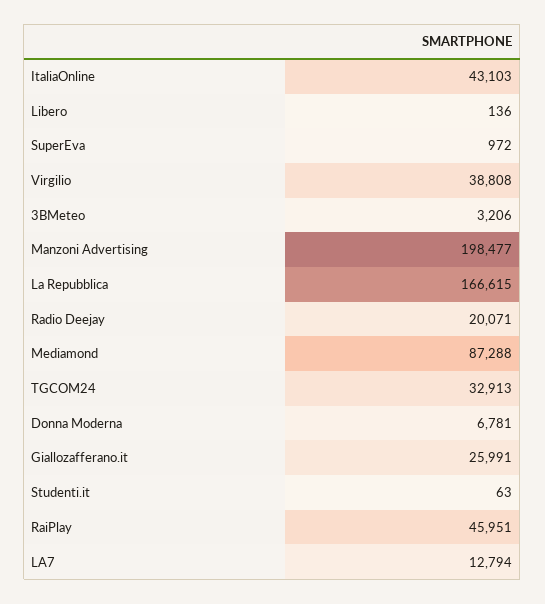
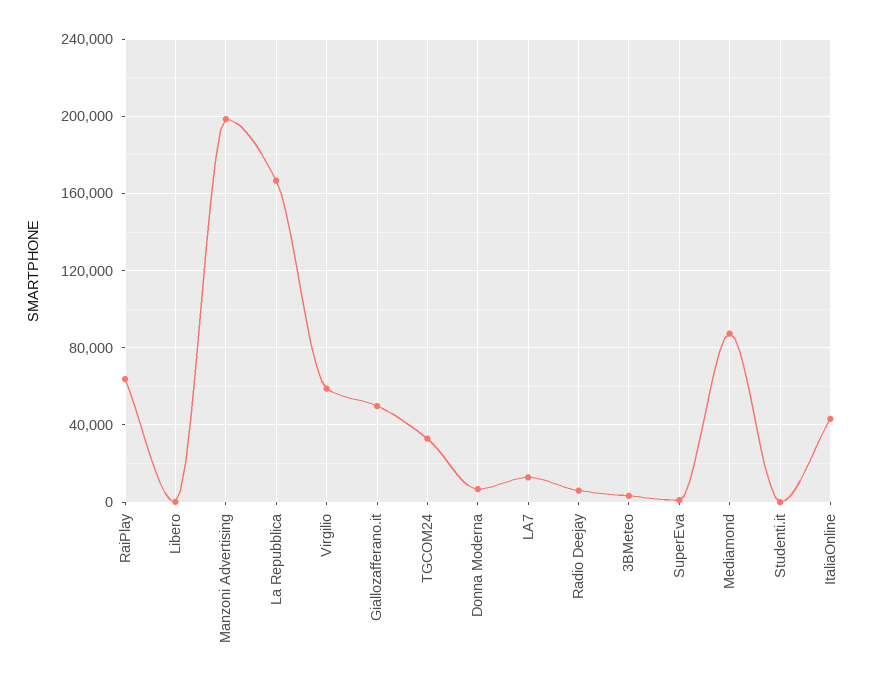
Virgilio: 38808 -> 60000
Radio Deejay: 20071 -> 5000
Giallozafferano.it: 25991 -> 50000
RaiPlay: 45951 -> 65000

